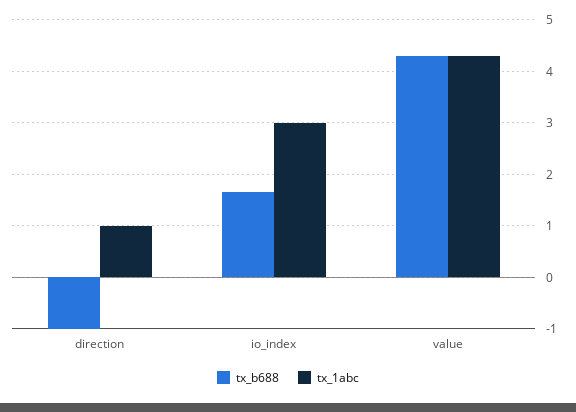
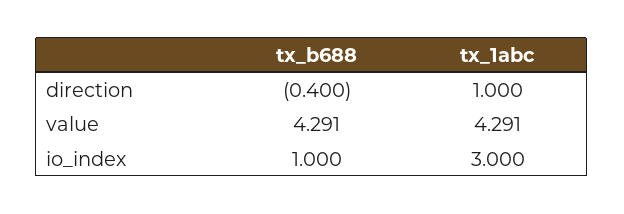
tx_b688, direction: -1 -> -0.4
tx_b688, io_index: 1.6 -> 1

